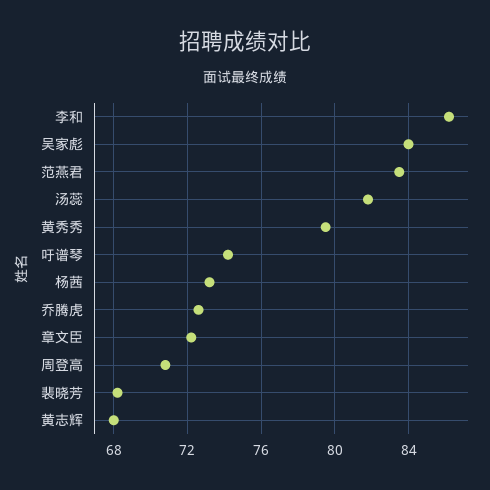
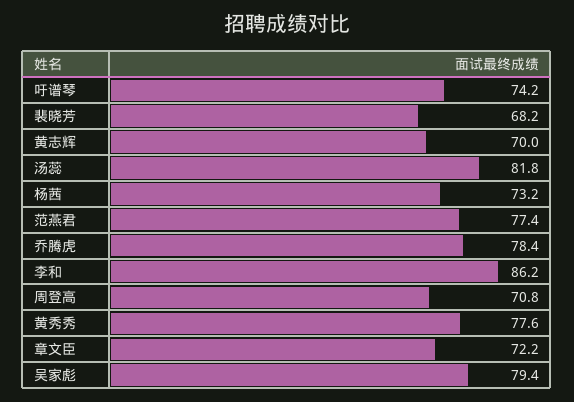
吴家彪: 84 -> 79.4
范燕君: 83.5 -> 77.4
黄秀秀: 79.5 -> 77.6
乔腾虎: 72.5 -> 78.4
黄志辉: 68 -> 70

